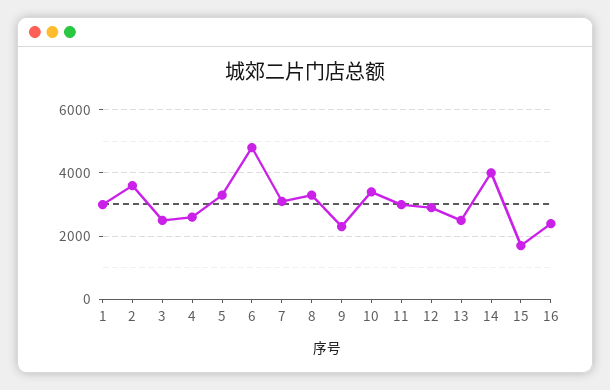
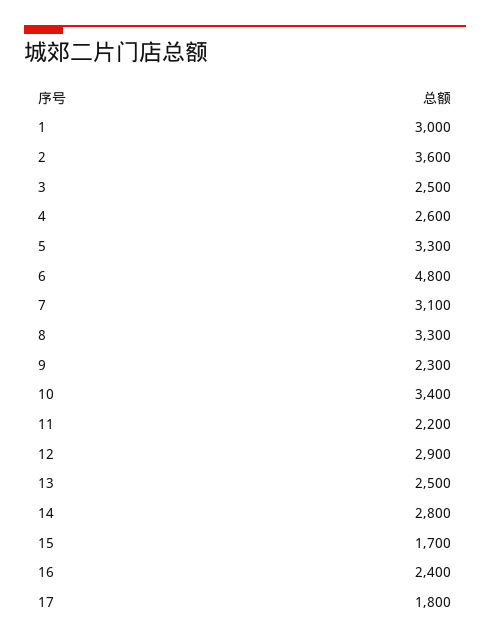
11: 3000 -> 2200
14: 4000 -> 2800
17: none -> 1800

